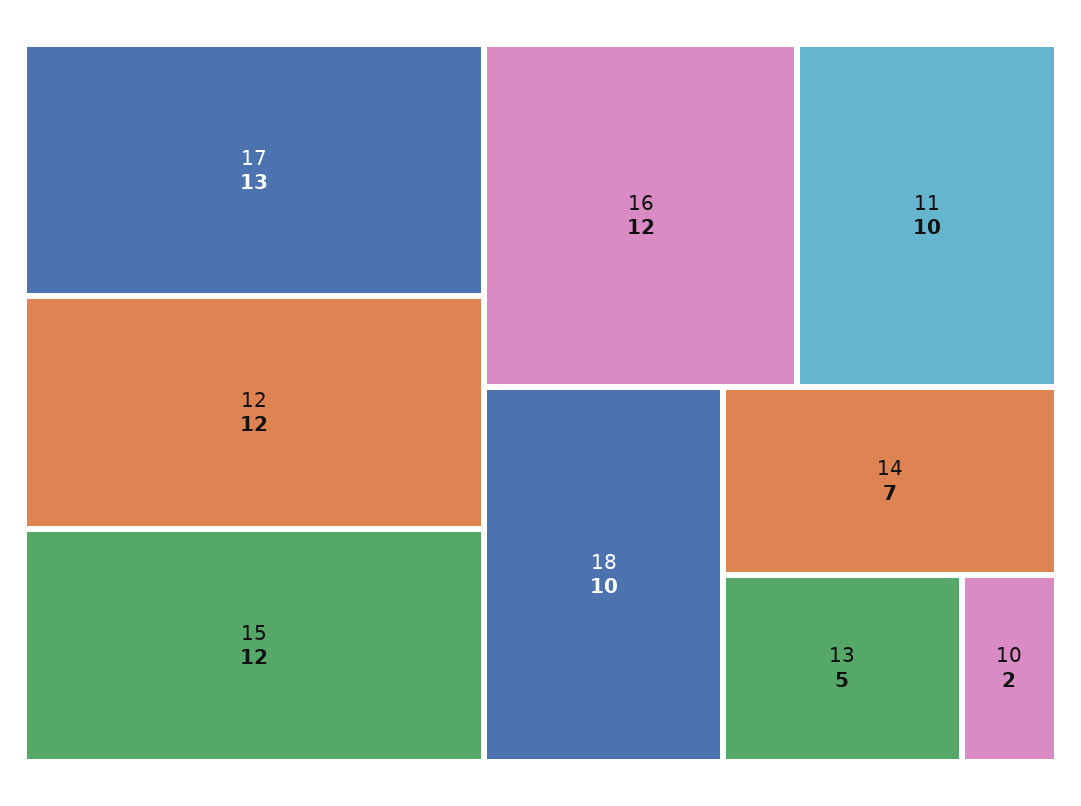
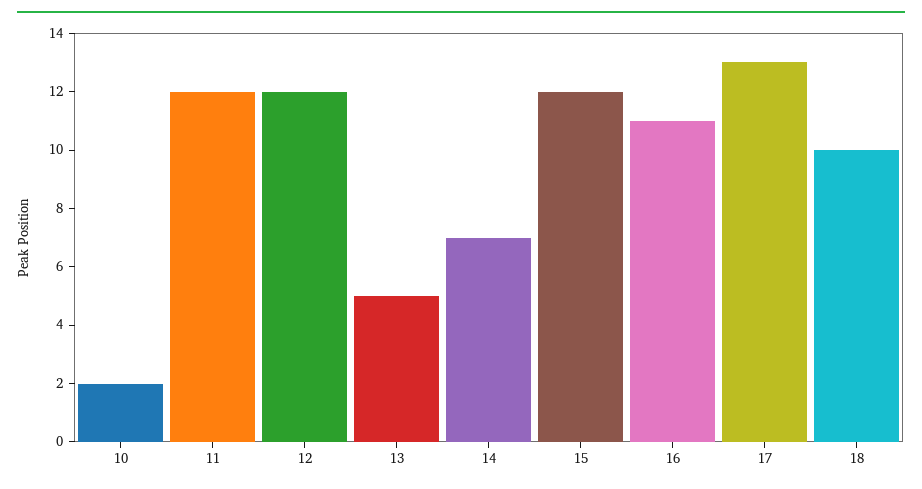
16: 12 -> 11
11: 10 -> 12

